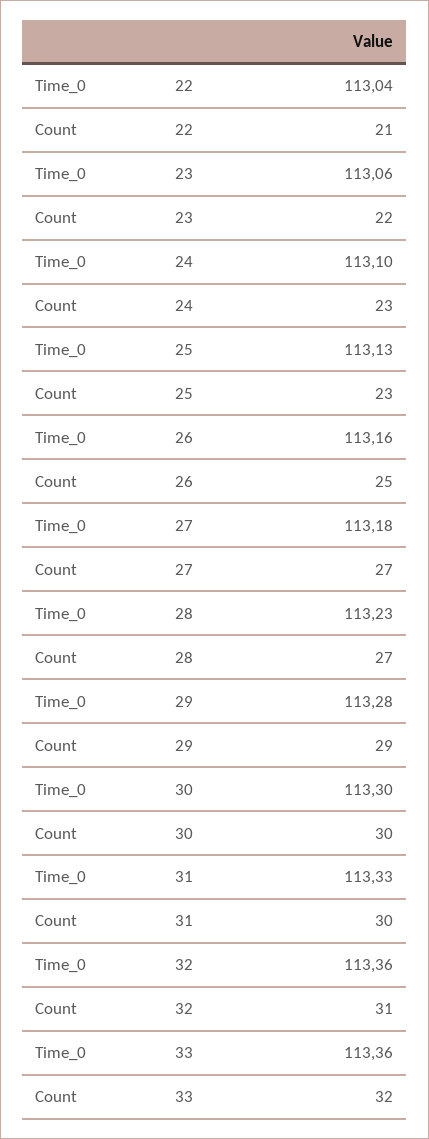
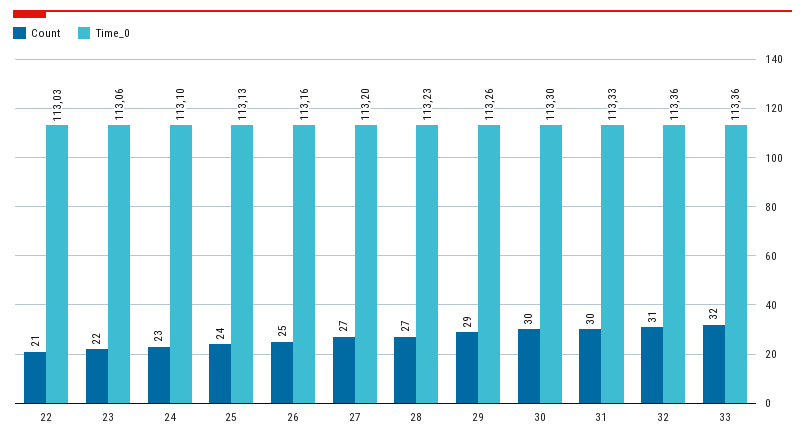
Time_0, 22: 113.04 -> 113.03
Count, 25: 23 -> 24
Time_0, 27: 113.18 -> 113.2
Time_0, 29: 113.28 -> 113.26

